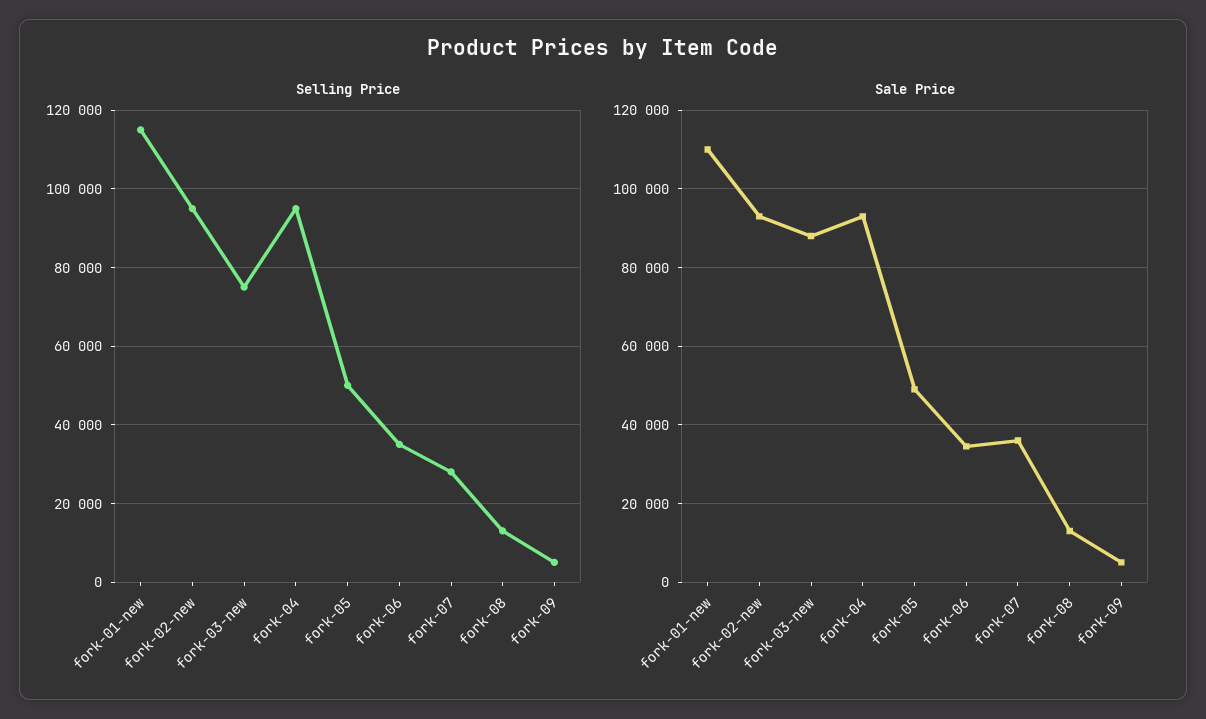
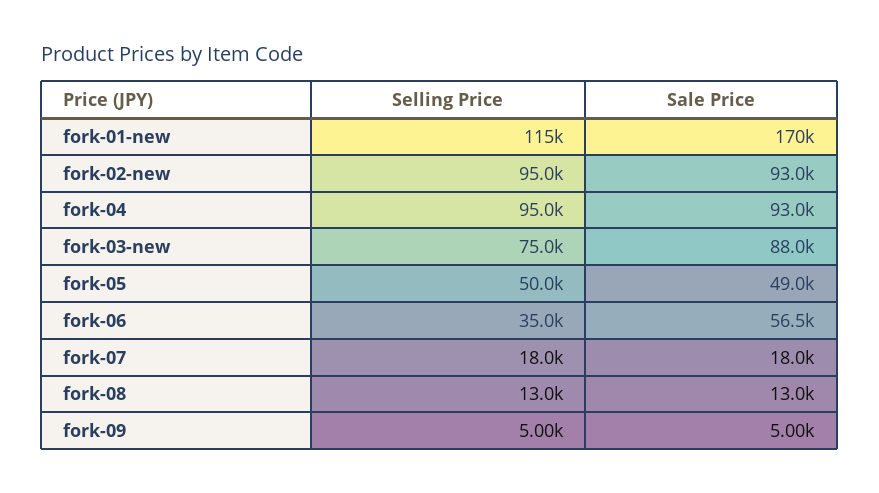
Selling Price, fork-07: 28000 -> 18000
Sale Price, fork-01-new: 110000 -> 170000
Sale Price, fork-06: 34000 -> 56500
Sale Price, fork-07: 36000 -> 18000

